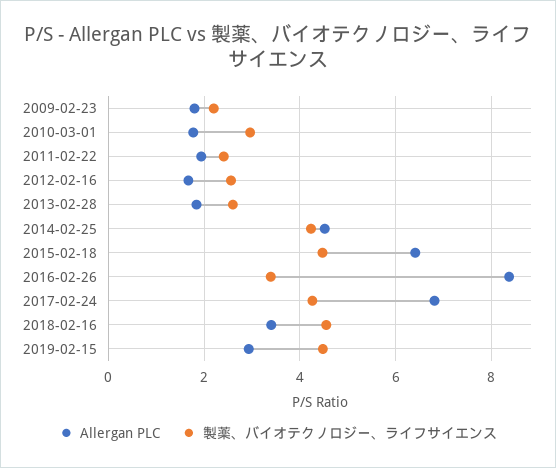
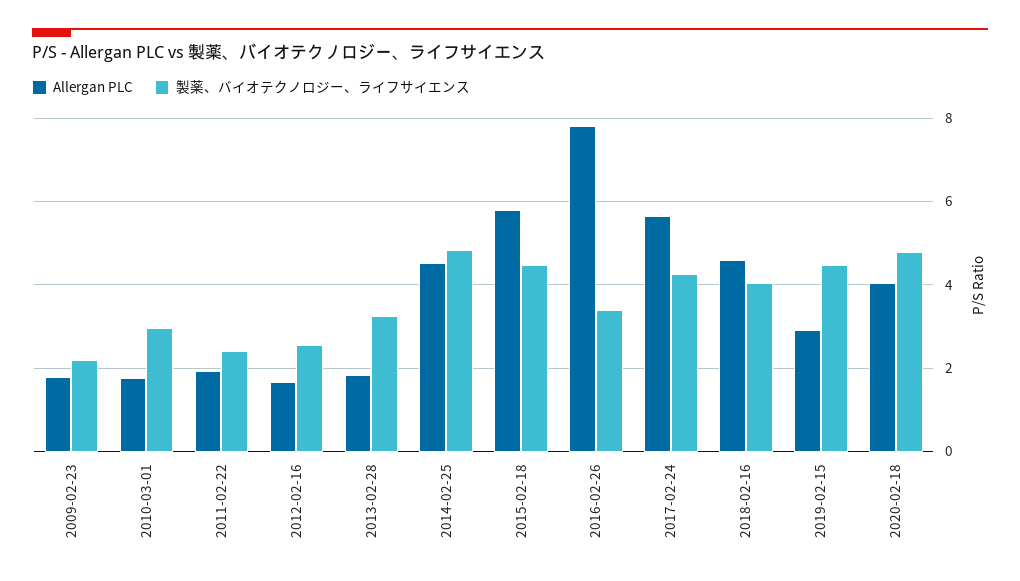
製薬、バイオテクノロジー、ライフサイエンス, 2013-02-28: 2.6 -> 3.2
製薬、バイオテクノロジー、ライフサイエンス, 2014-02-25: 4.2 -> 4.8
Allergan PLC, 2015-02-18: 6.4 -> 5.8
Allergan PLC, 2016-02-26: 8.4 -> 7.8
Allergan PLC, 2017-02-24: 6.8 -> 5.6
Allergan PLC, 2018-02-16: 3.4 -> 4.6
製薬、バイオテクノロジー、ライフサイエンス, 2018-02-16: 4.6 -> 4
Allergan PLC, 2020-02-18: none -> 4
製薬、バイオテクノロジー、ライフサイエンス, 2020-02-18: none -> 4.8

